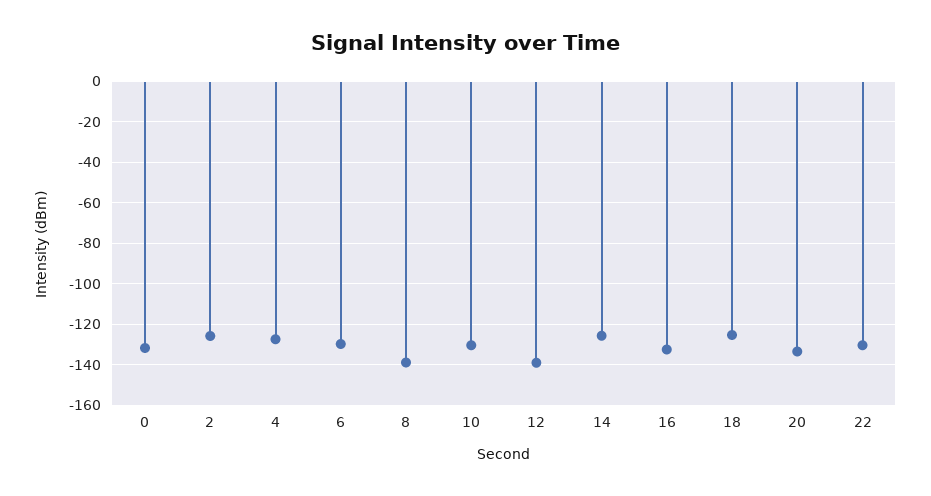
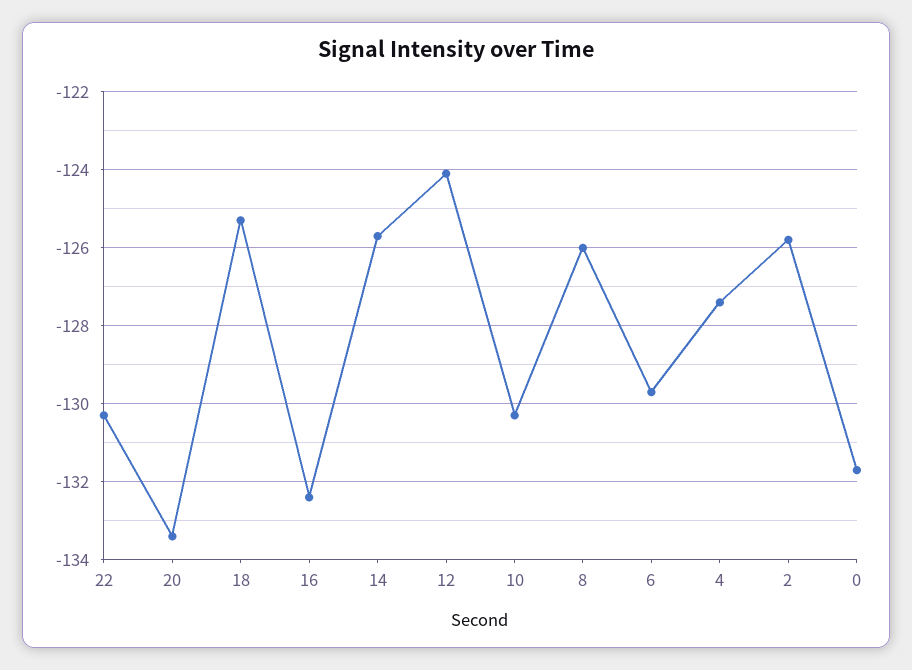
8: -140 -> -126
12: -140 -> -124

